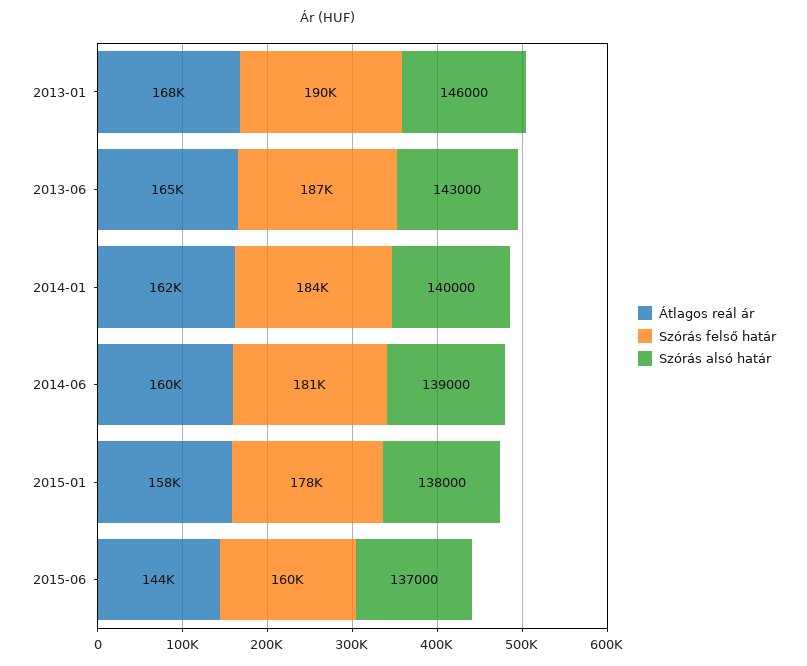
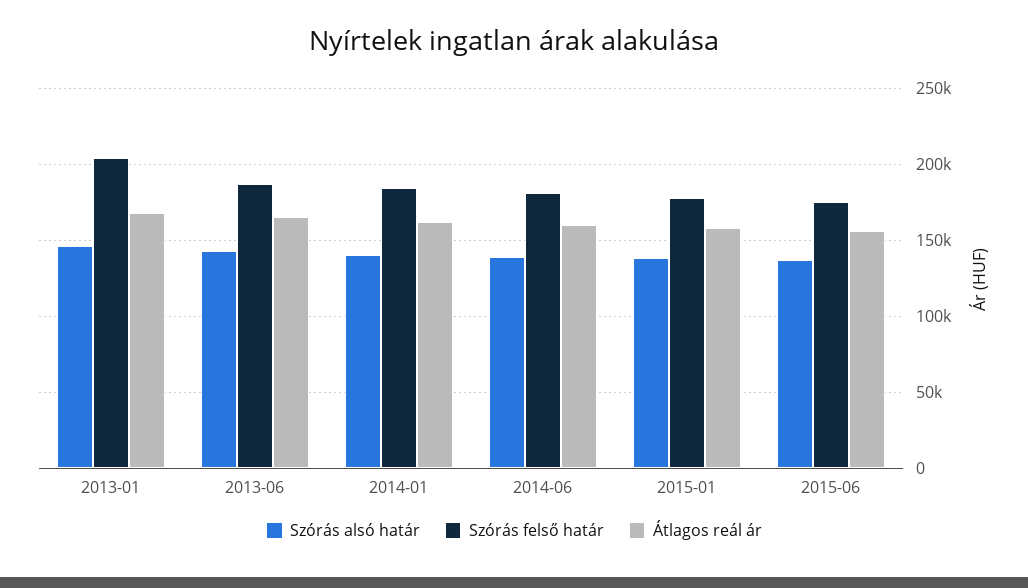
Szórás felső határ, 2013-01: 190000 -> 205000
Átlagos reál ár, 2015-06: 144000 -> 155000
Szórás felső határ, 2015-06: 160000 -> 175000

